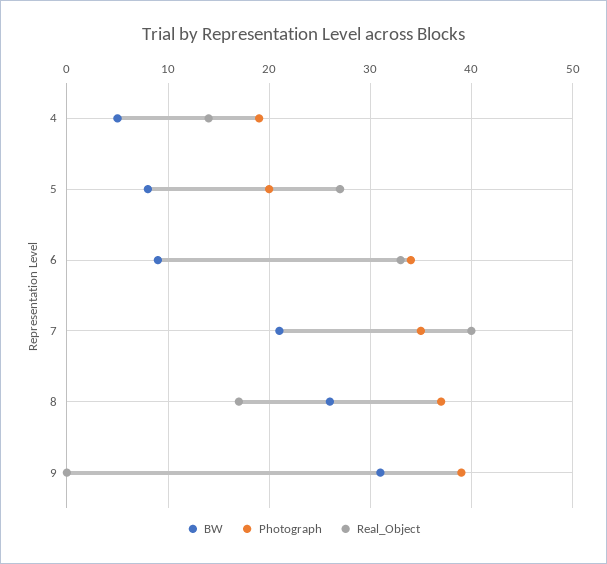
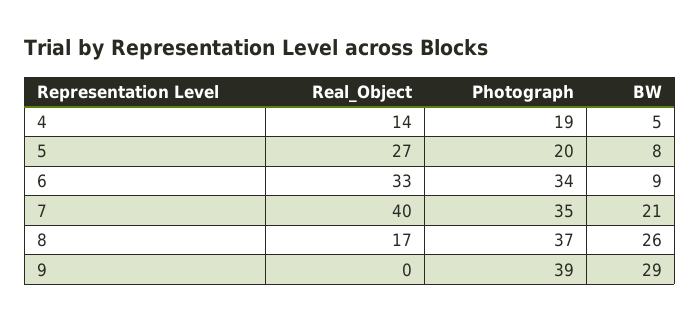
BW, 9: 31 -> 29

